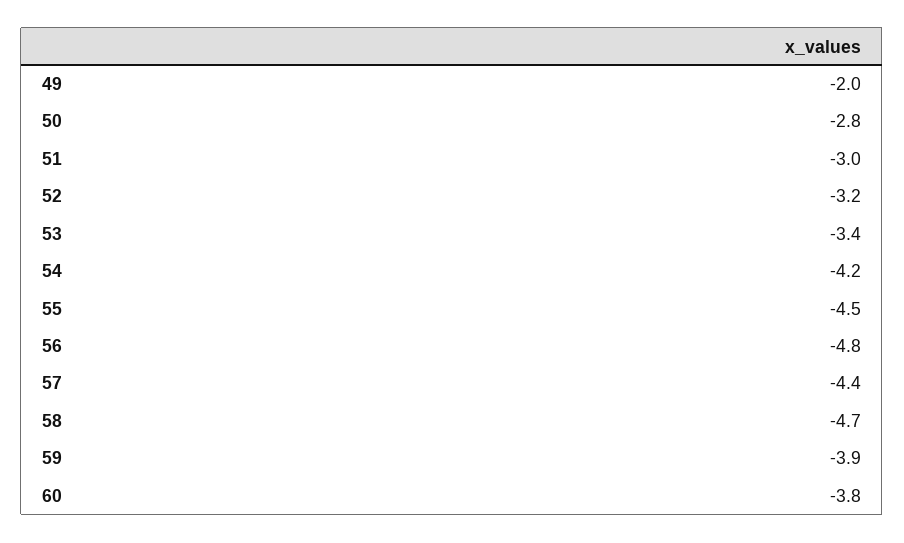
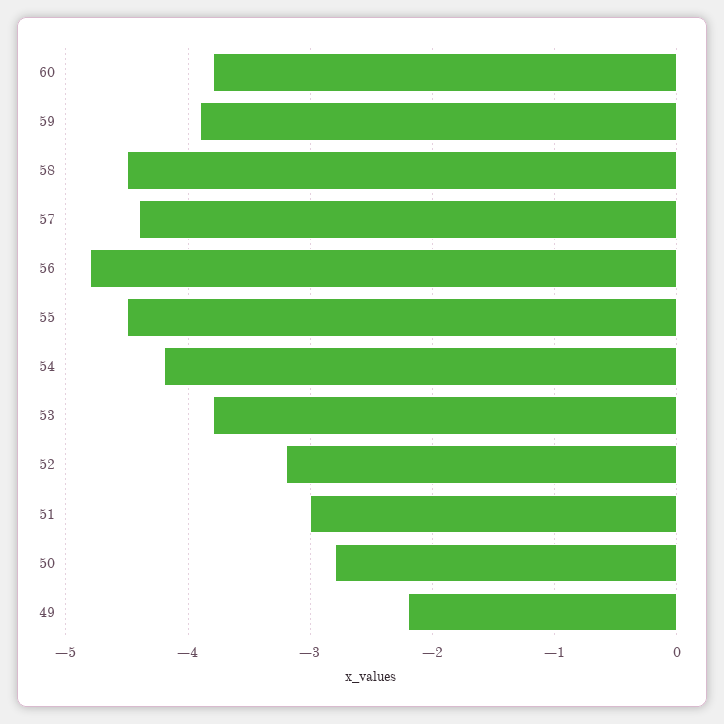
49: -2 -> -2.2
53: -3.4 -> -3.8
58: -4.7 -> -4.5

